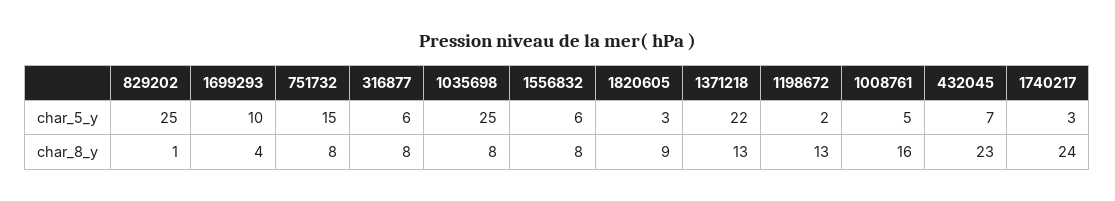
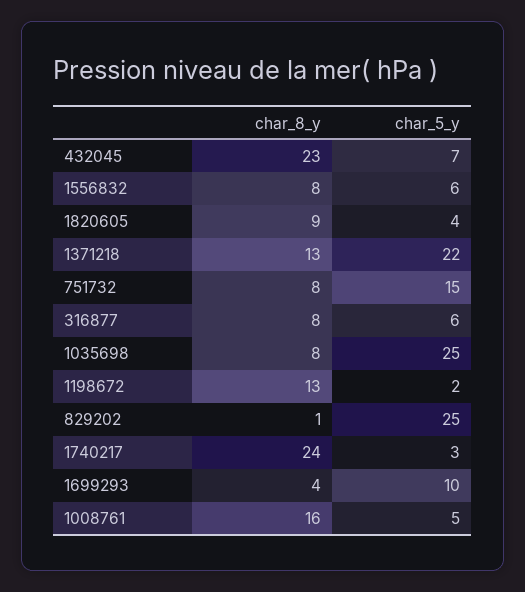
1820605, char_5_y: 3 -> 4

